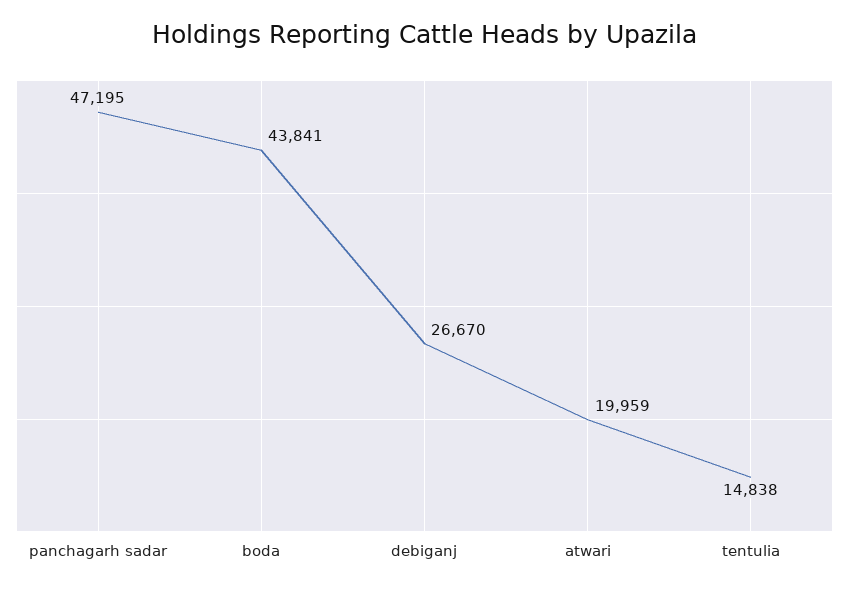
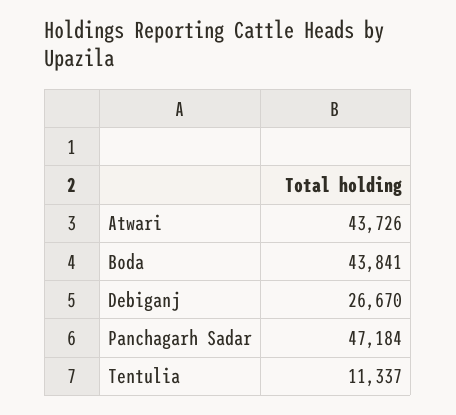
panchagarh sadar: 47195 -> 47184
atwari: 19959 -> 43726
tentulia: 14838 -> 11337

